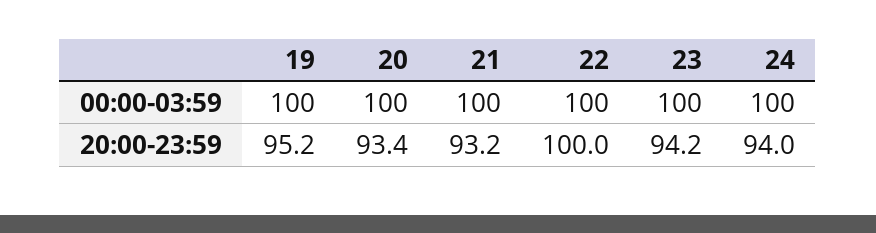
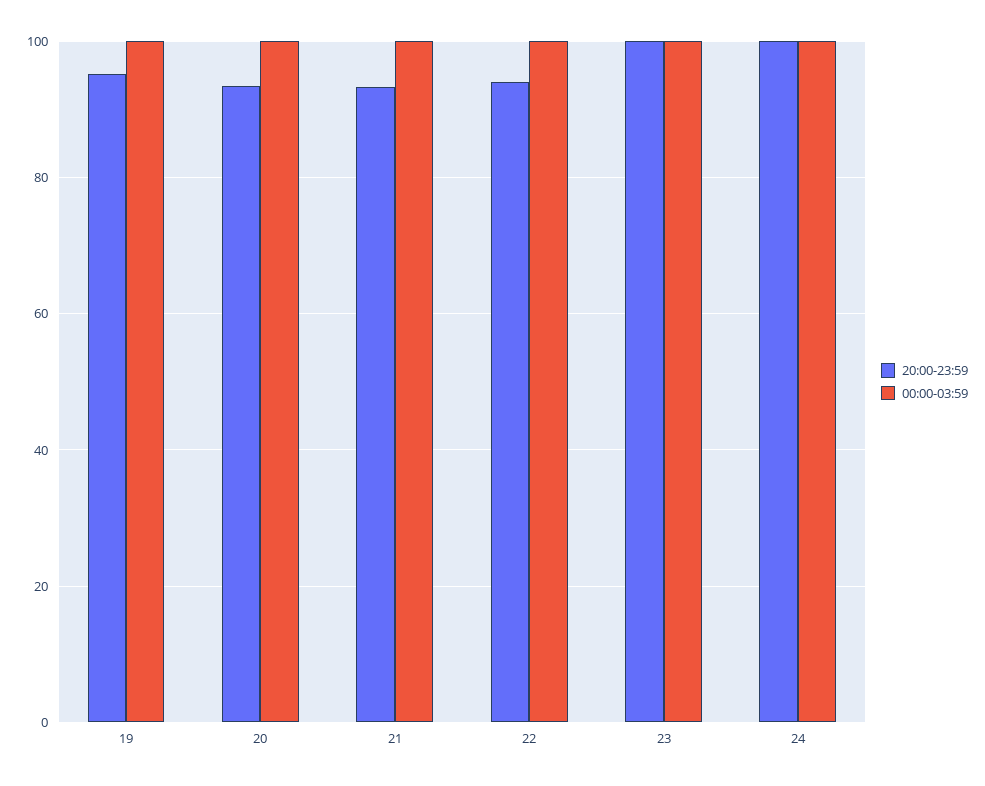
20:00-23:59, 22: 100 -> 94
20:00-23:59, 23: 94.2 -> 100
20:00-23:59, 24: 94 -> 100

